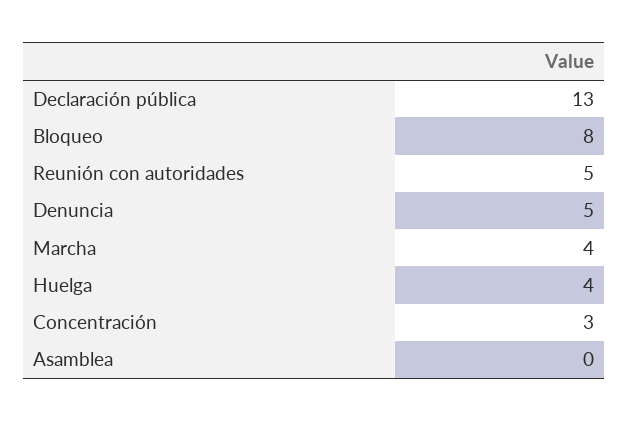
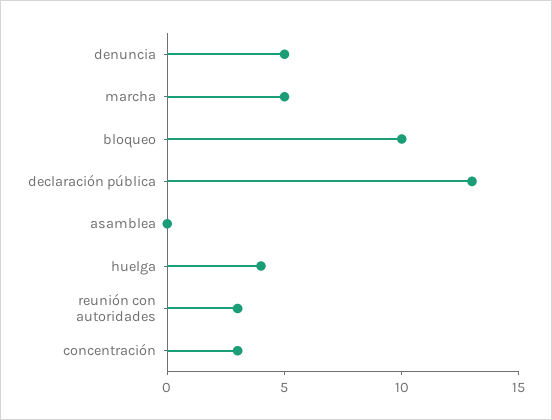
Bloqueo: 8 -> 10
Reunión con autoridades: 5 -> 3
Marcha: 4 -> 5

